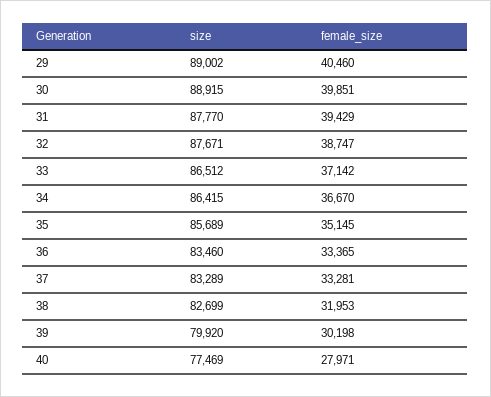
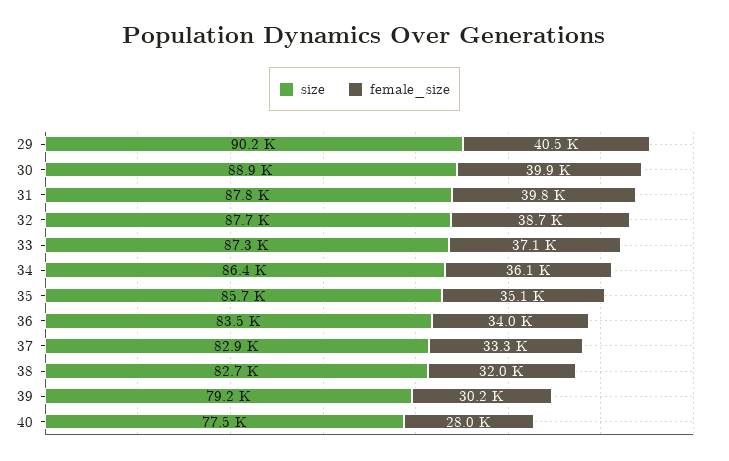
size, 29: 89002 -> 90200
female_size, 31: 39429 -> 39800
size, 33: 86512 -> 87300
female_size, 34: 36670 -> 36100
female_size, 36: 33365 -> 34000
size, 37: 83289 -> 82900
size, 39: 79920 -> 79200

